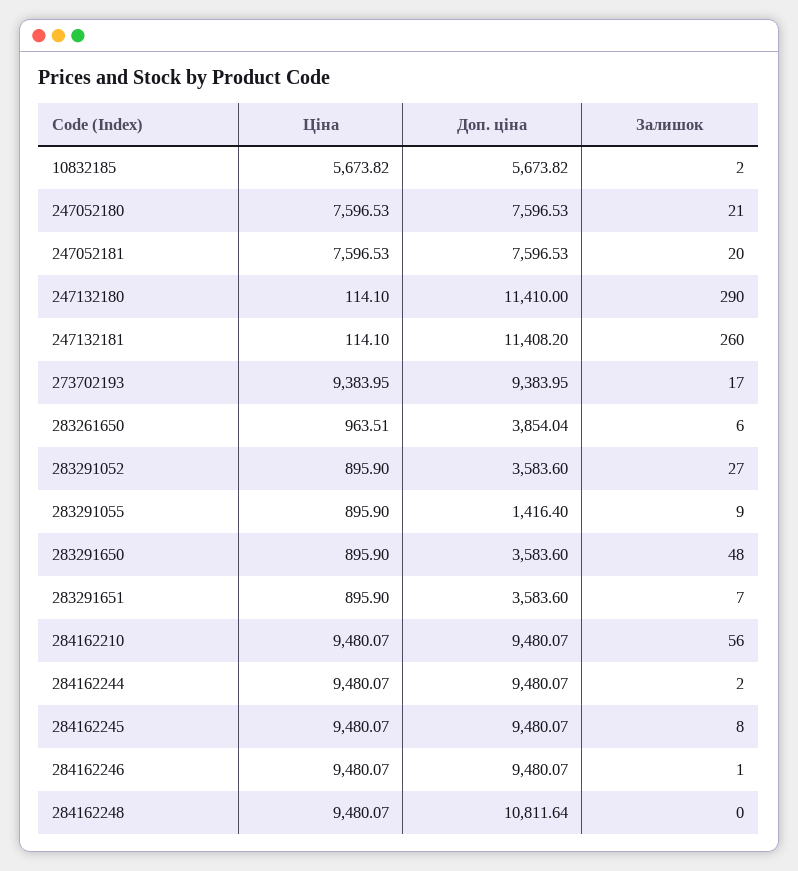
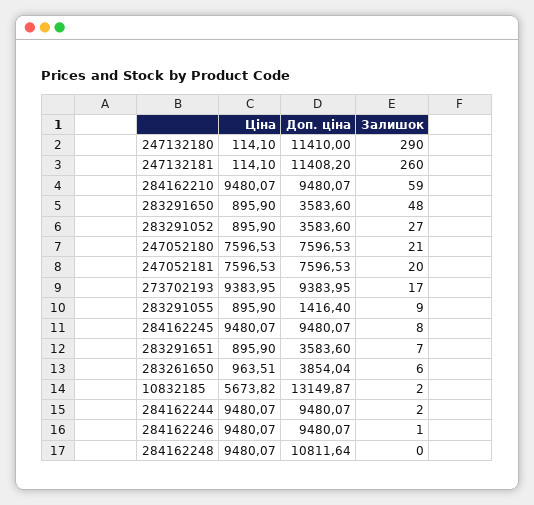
Доп. ціна, 10832185: 5673.82 -> 13149.87
Залишок, 284162210: 56 -> 59

